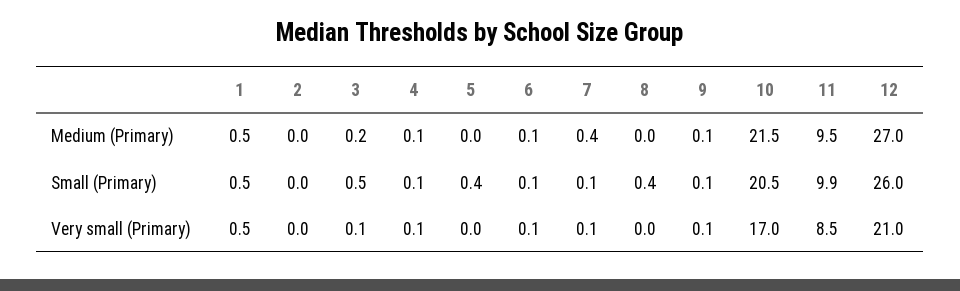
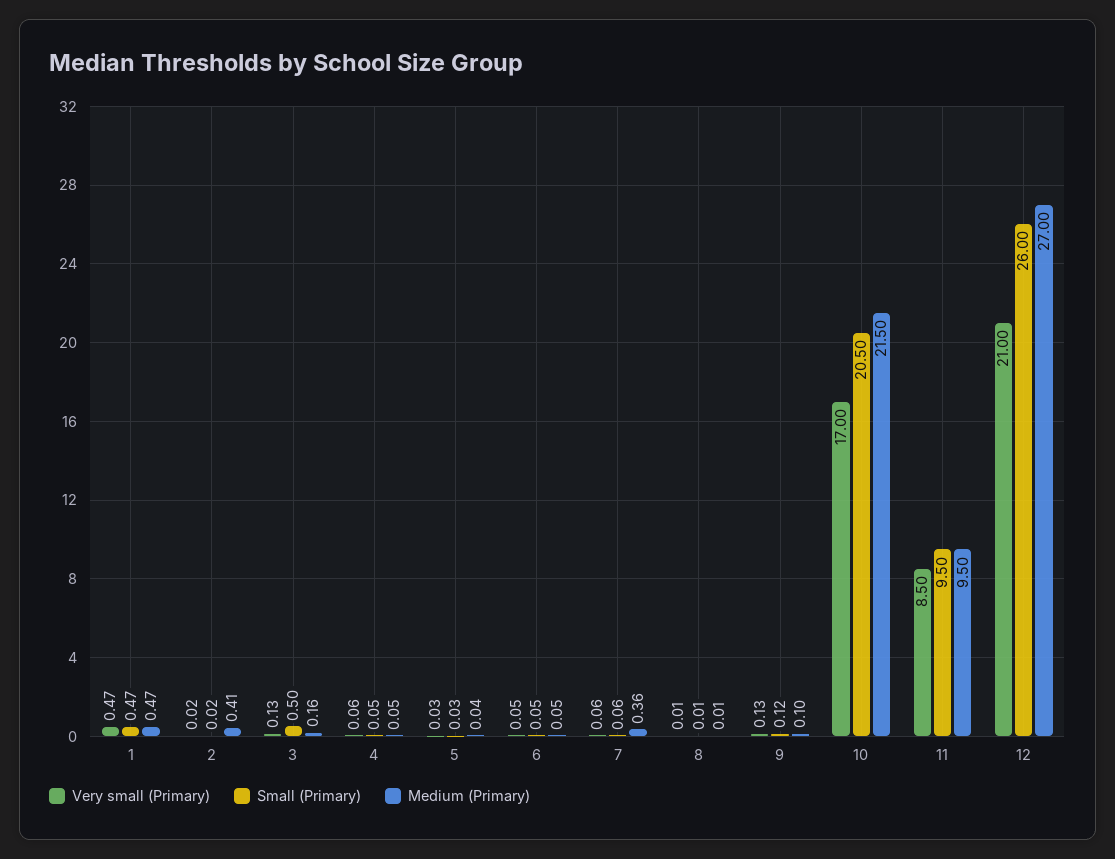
Medium (Primary), 2: 0 -> 0.41
Small (Primary), 5: 0.4 -> 0.03
Small (Primary), 8: 0.4 -> 0.01
Small (Primary), 11: 9.9 -> 9.5

